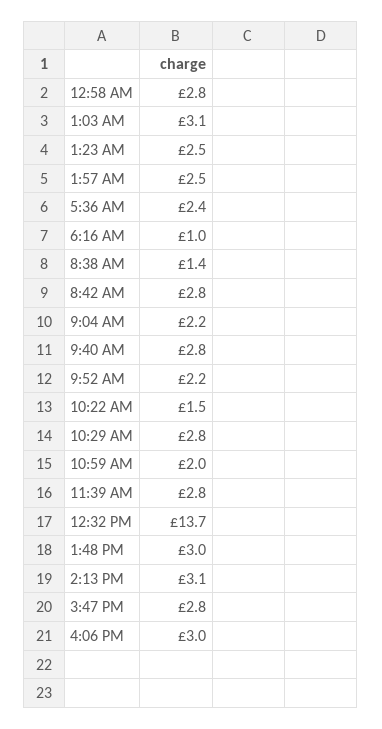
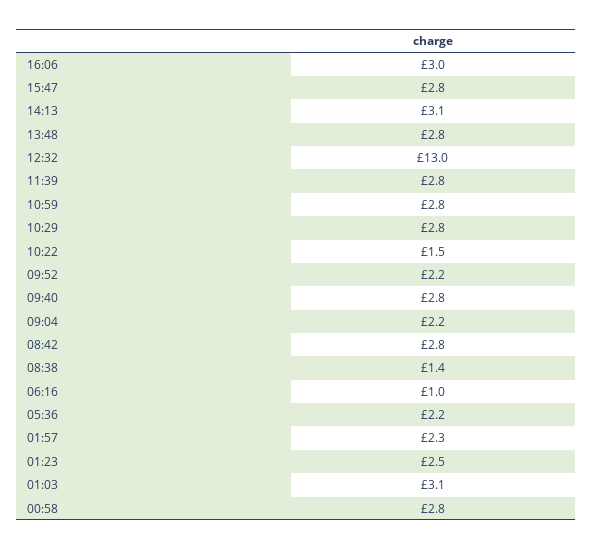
1:57 AM: 2.5 -> 2.3
5:36 AM: 2.4 -> 2.2
10:59 AM: 2 -> 2.8
12:32 PM: 13.7 -> 13
1:48 PM: 3 -> 2.8

